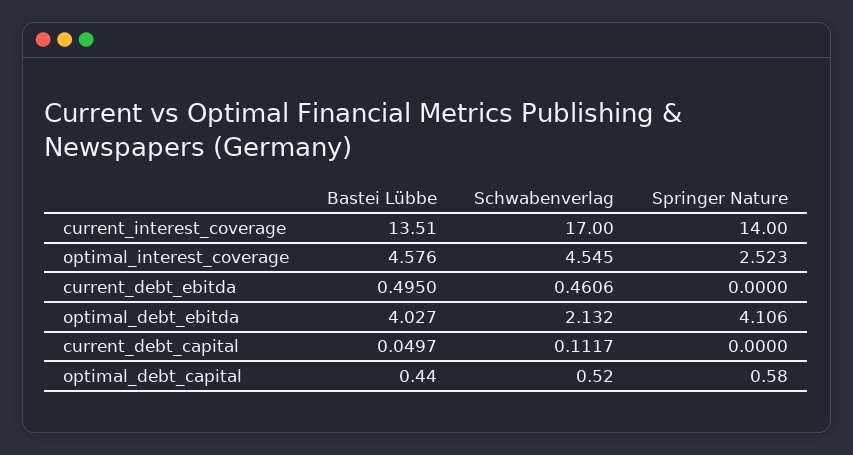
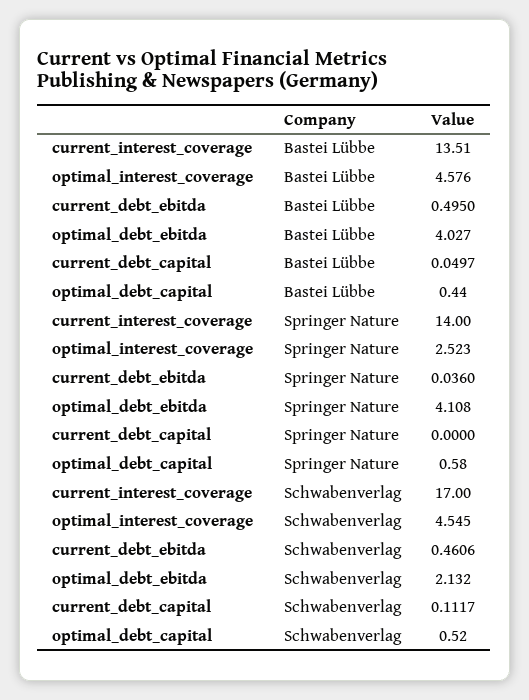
Springer Nature, current_debt_ebitda: 0 -> 0.036
Springer Nature, optimal_debt_ebitda: 4.106 -> 4.108

